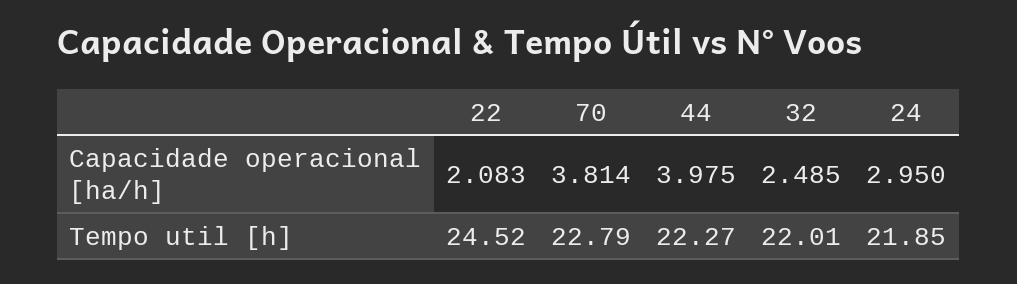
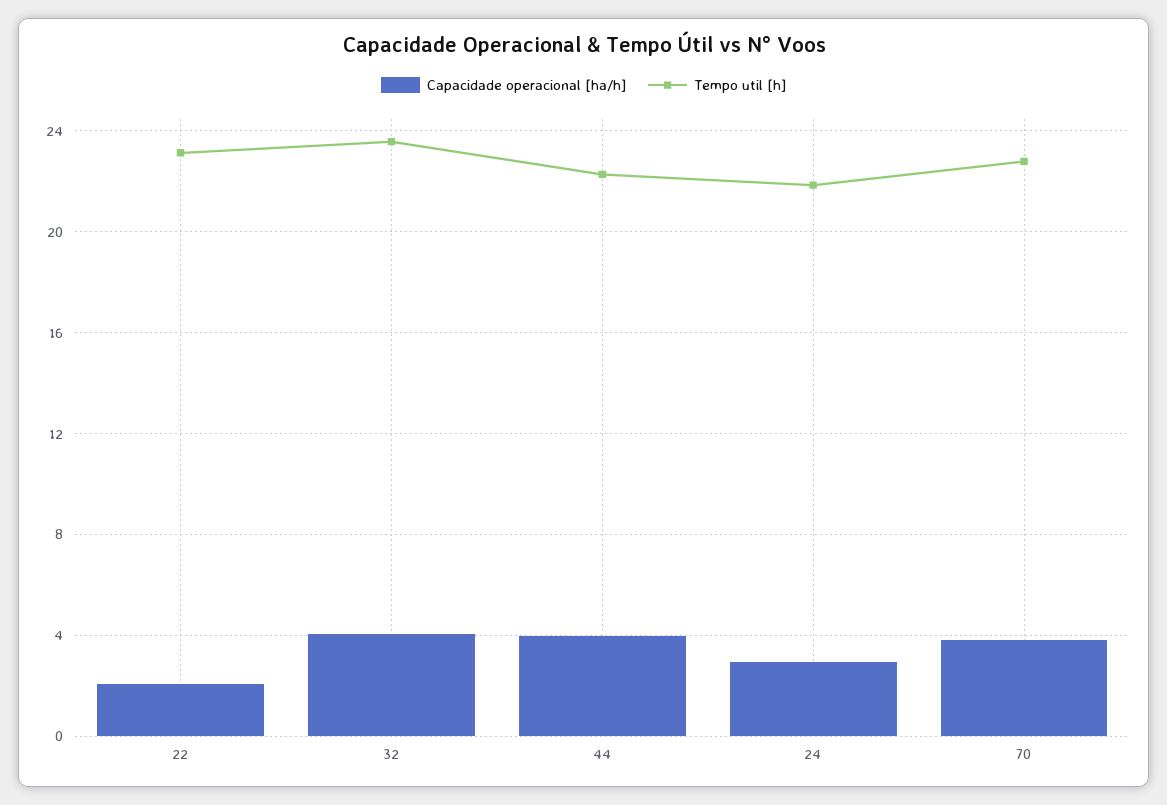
Capacidade operacional [ha/h], 32: 2.485 -> 4
Tempo util [h], 22: 24.52 -> 23
Tempo util [h], 32: 22.01 -> 23.5

